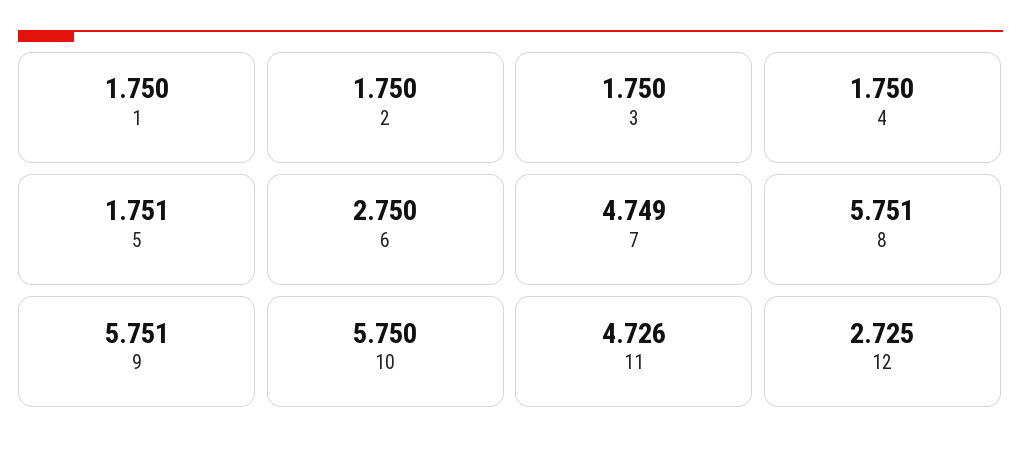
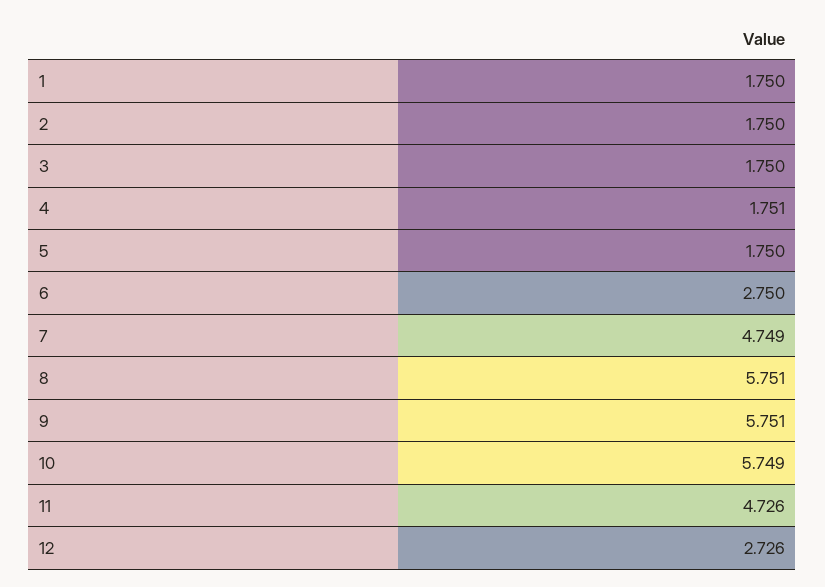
4: 1.75 -> 1.751
5: 1.751 -> 1.75
10: 5.75 -> 5.749
12: 2.725 -> 2.726

